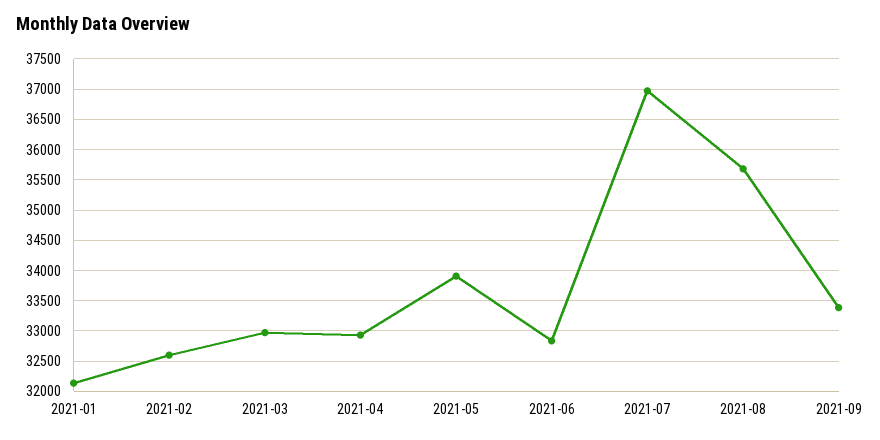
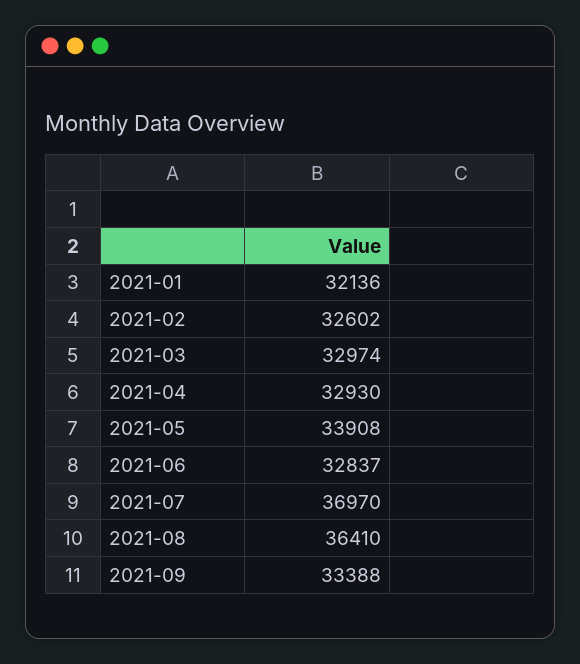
2021-08: 35700 -> 36410

